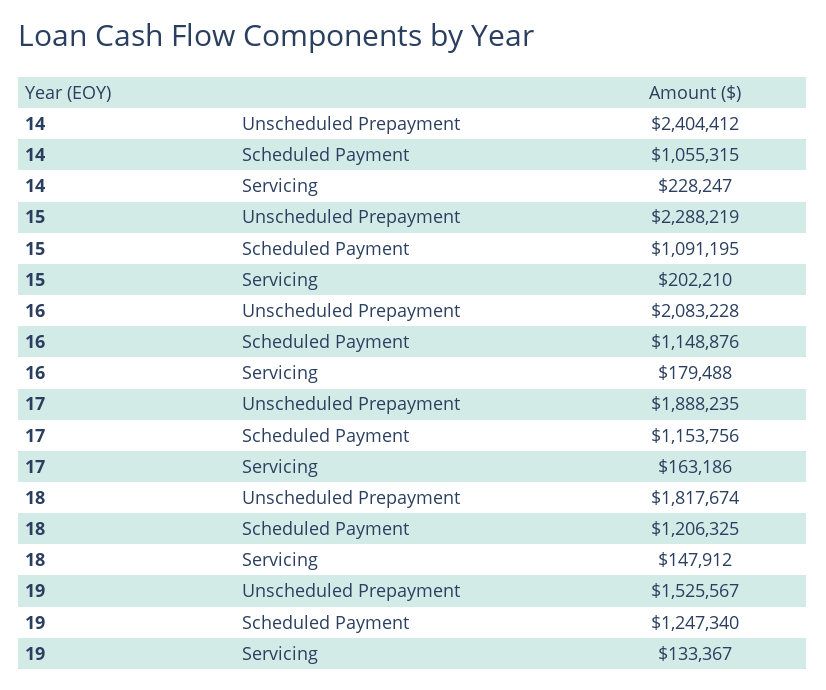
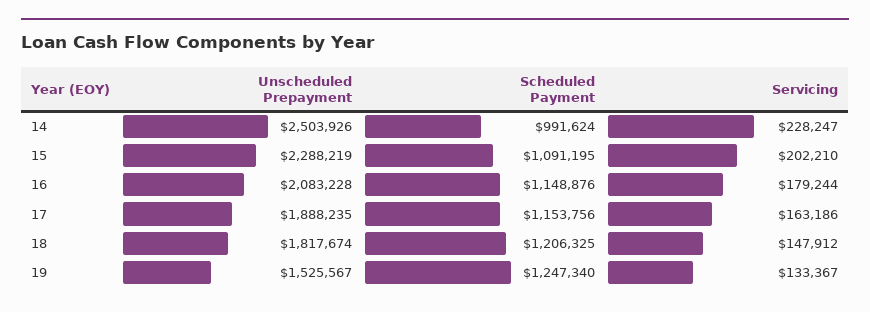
14, Unscheduled Prepayment: 2404412 -> 2503926
14, Scheduled Payment: 1055315 -> 991624
16, Servicing: 179488 -> 179244

